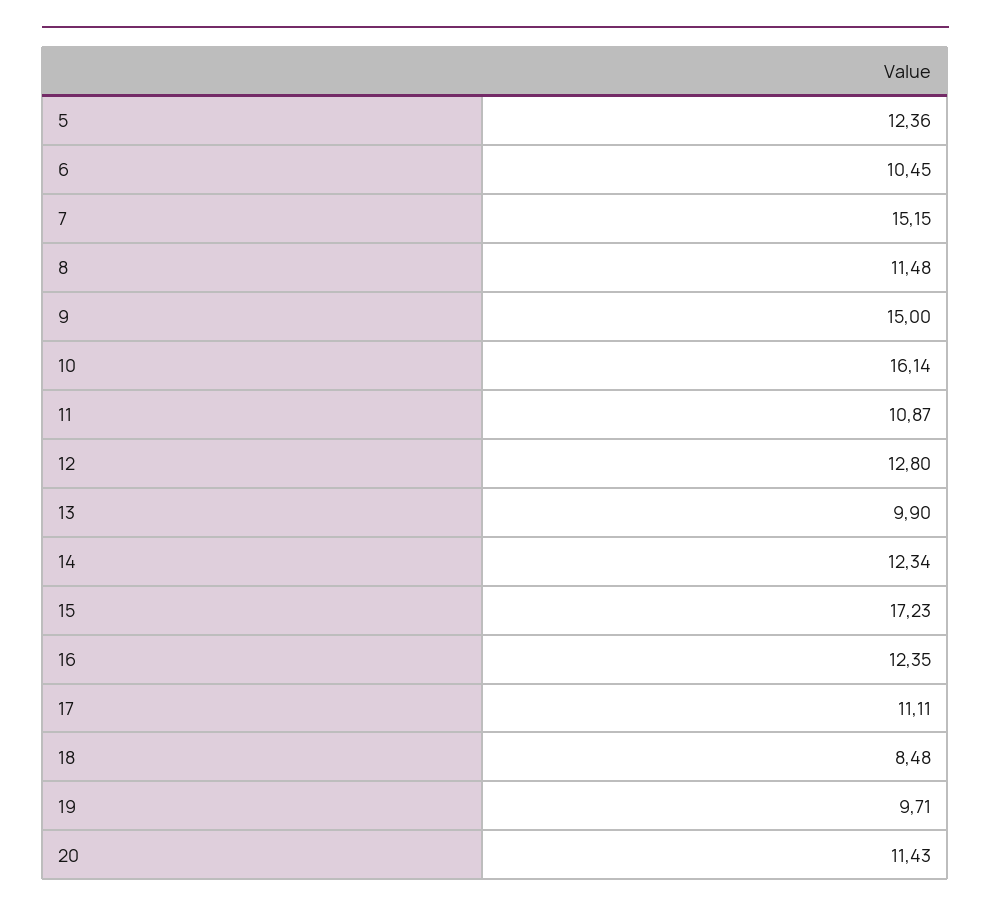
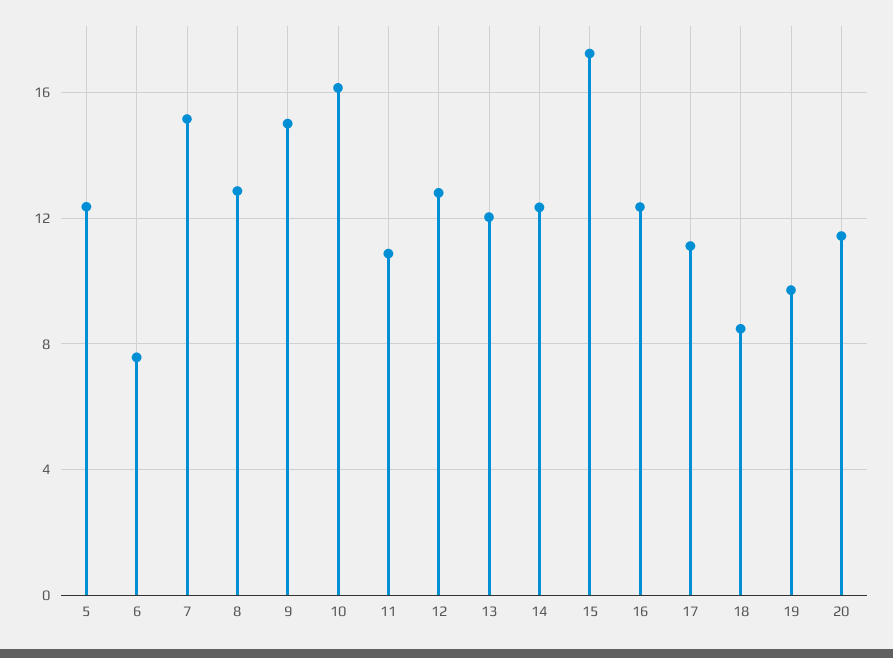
6: 10.45 -> 7.5
8: 11.48 -> 13
13: 9.9 -> 12

